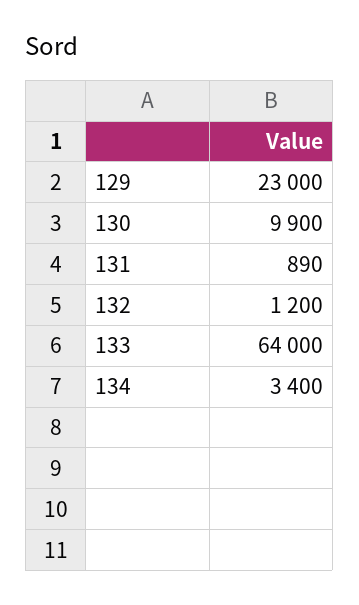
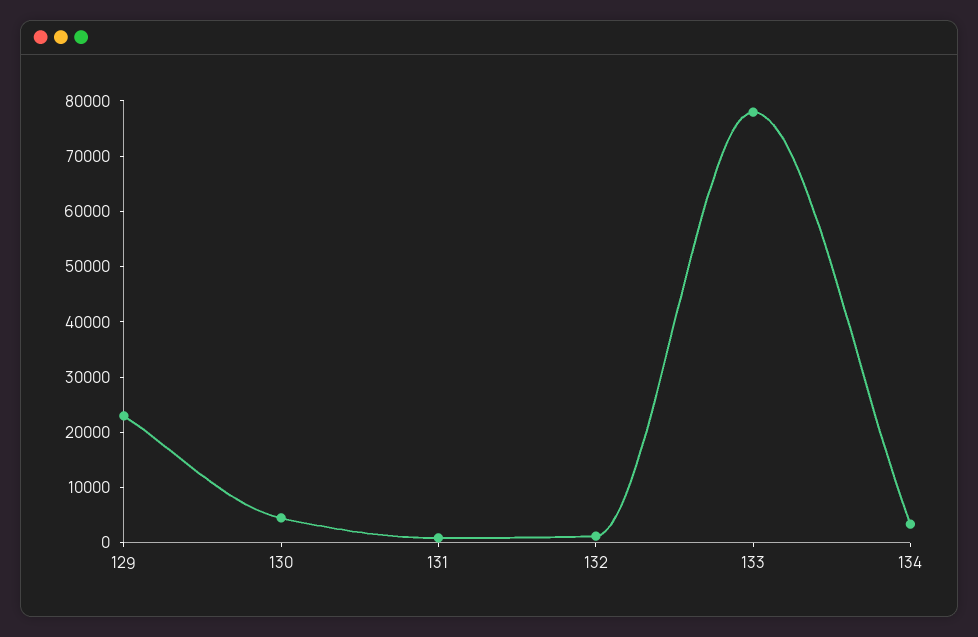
130: 9900 -> 4000
133: 64000 -> 78000

